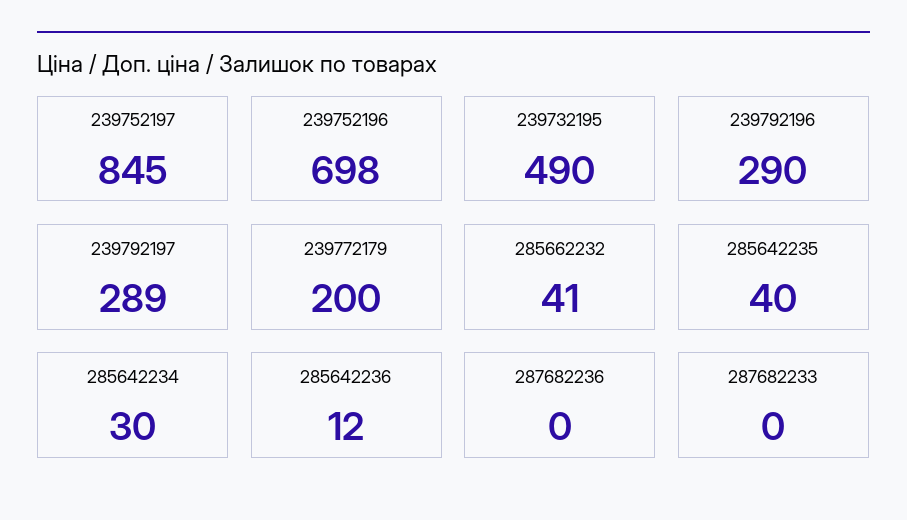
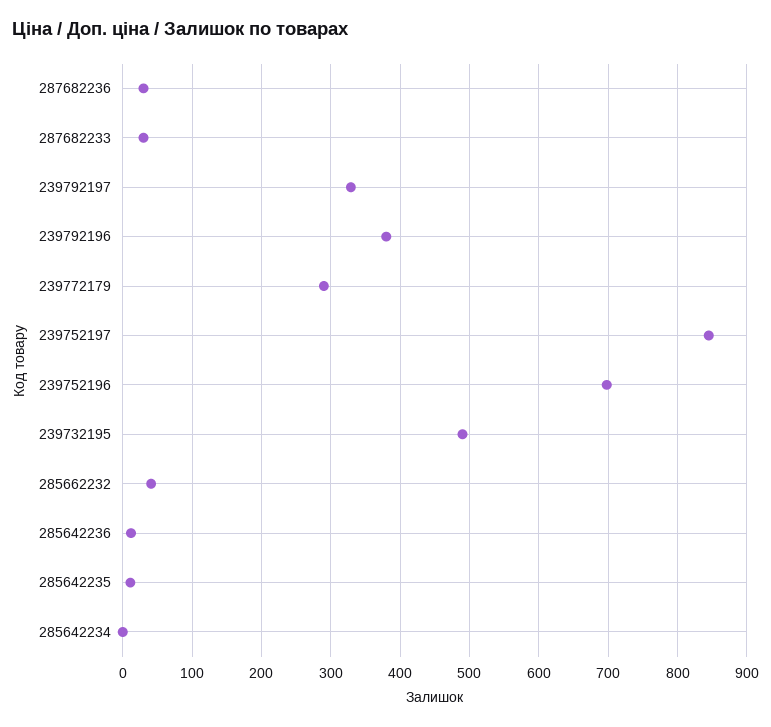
239792196: 290 -> 380
239792197: 289 -> 330
239772179: 200 -> 290
285642235: 40 -> 10
285642234: 30 -> 0
287682236: 0 -> 30
287682233: 0 -> 30

